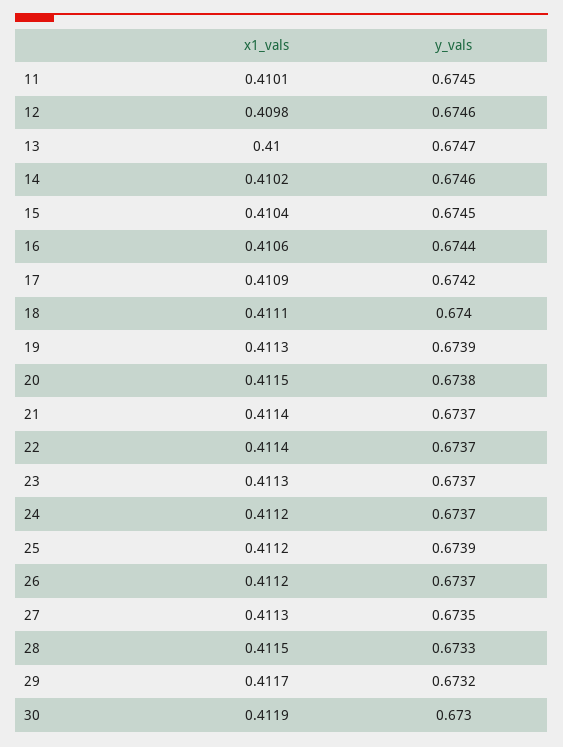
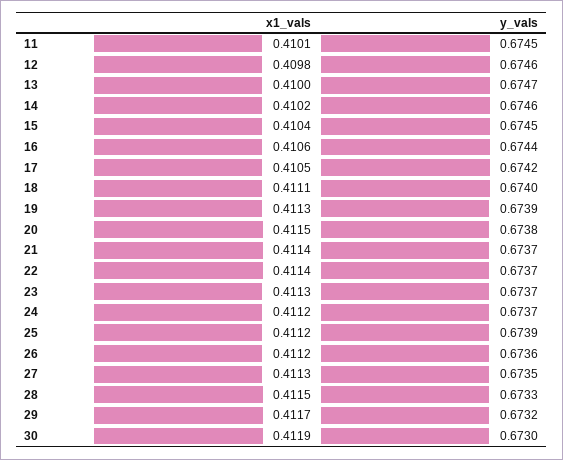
x1_vals, 17: 0.4109 -> 0.4105
y_vals, 26: 0.6737 -> 0.6736

